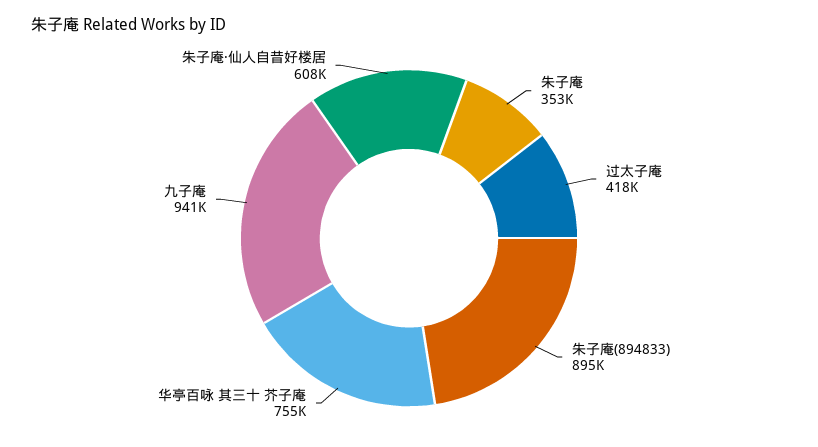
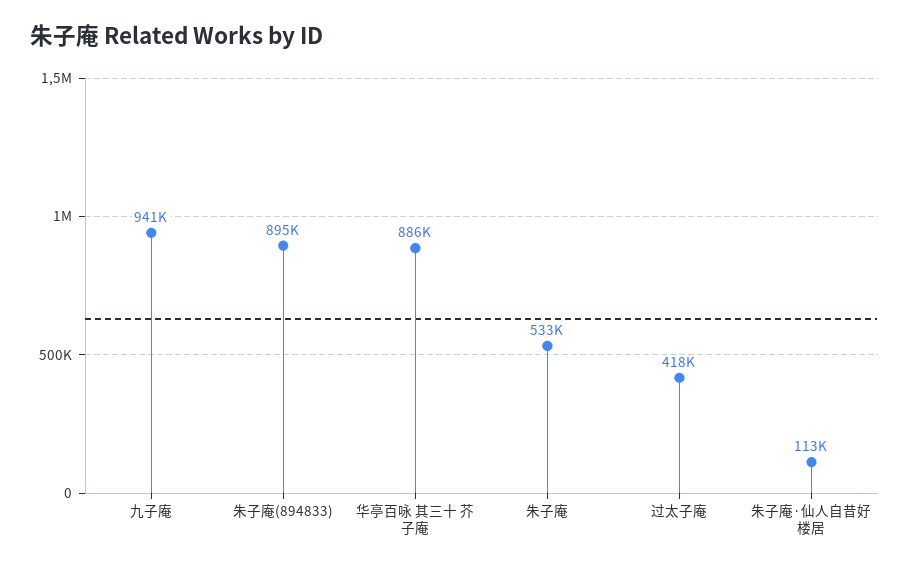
朱子庵: 353000 -> 533000
华亭百咏 其三十 芥子庵: 755000 -> 886000
朱子庵·仙人自昔好楼居: 608000 -> 113000

